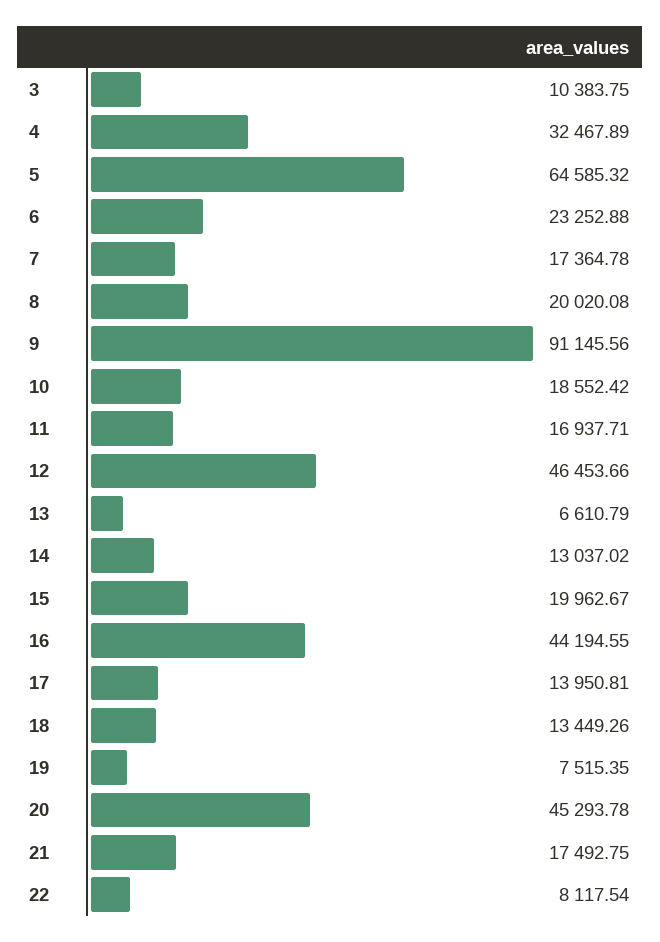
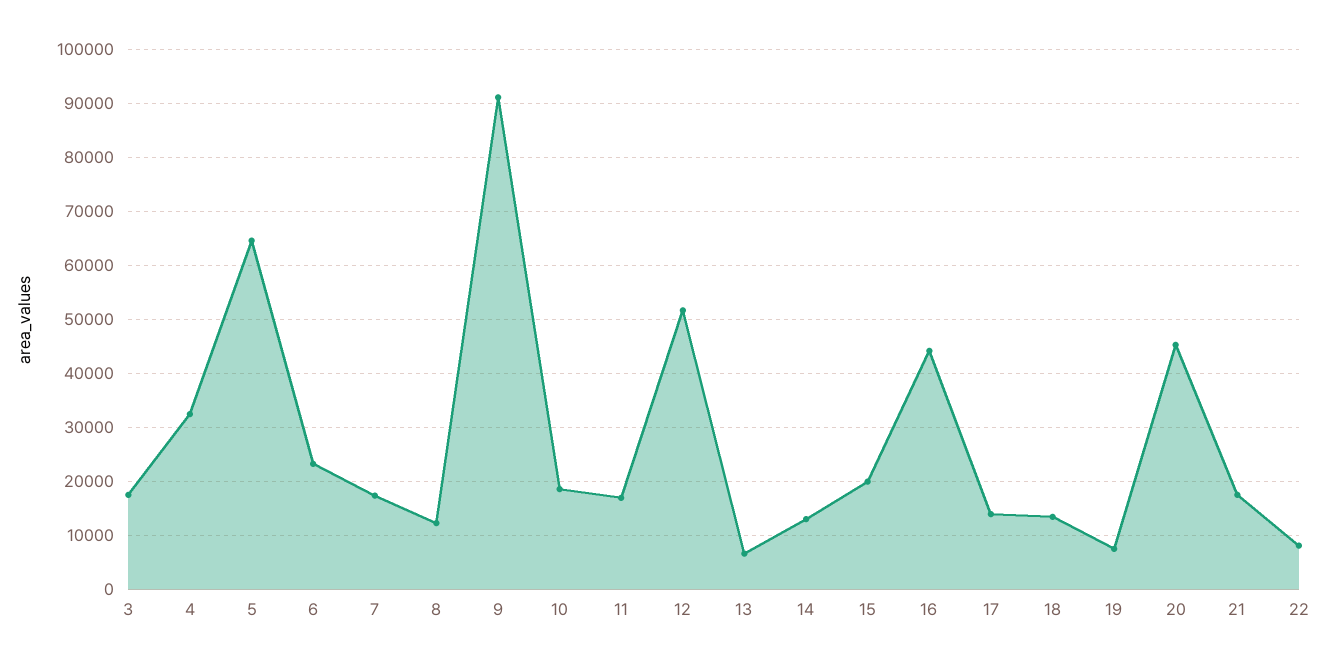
3: 10383.75 -> 18000
8: 20020.08 -> 12000
12: 46453.66 -> 52000

